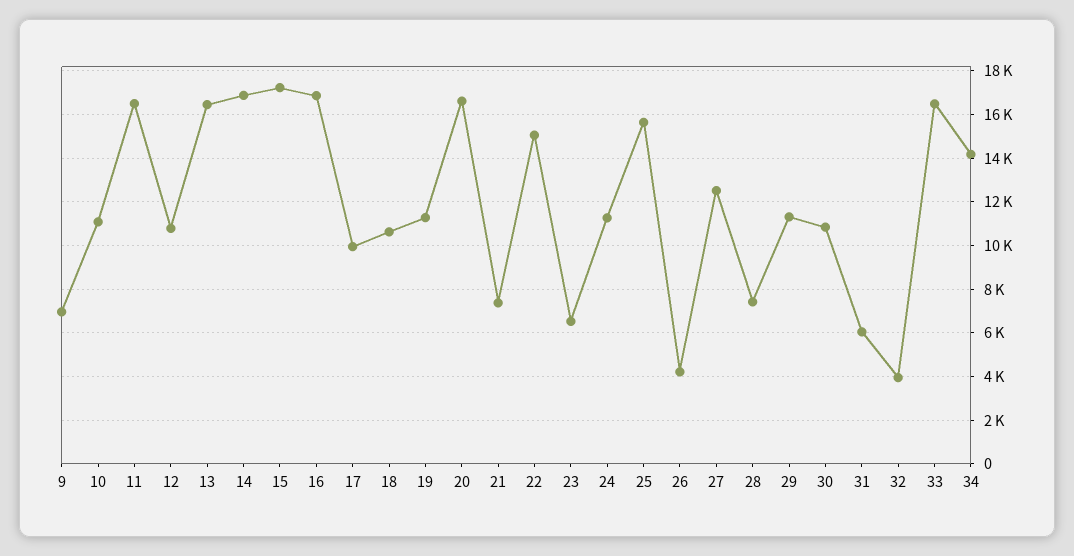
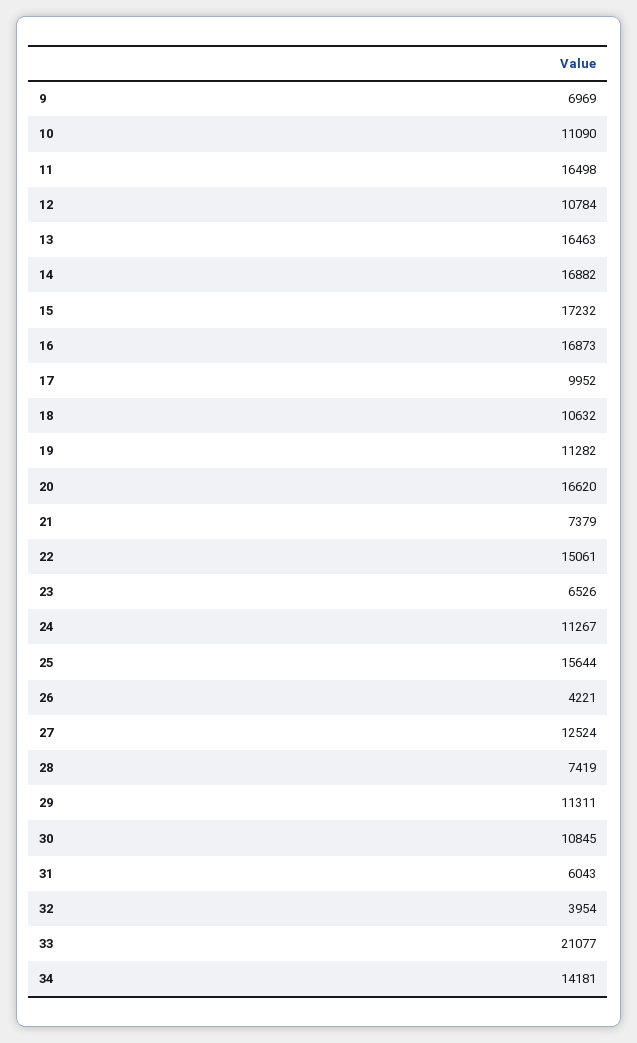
33: 16500 -> 21077

